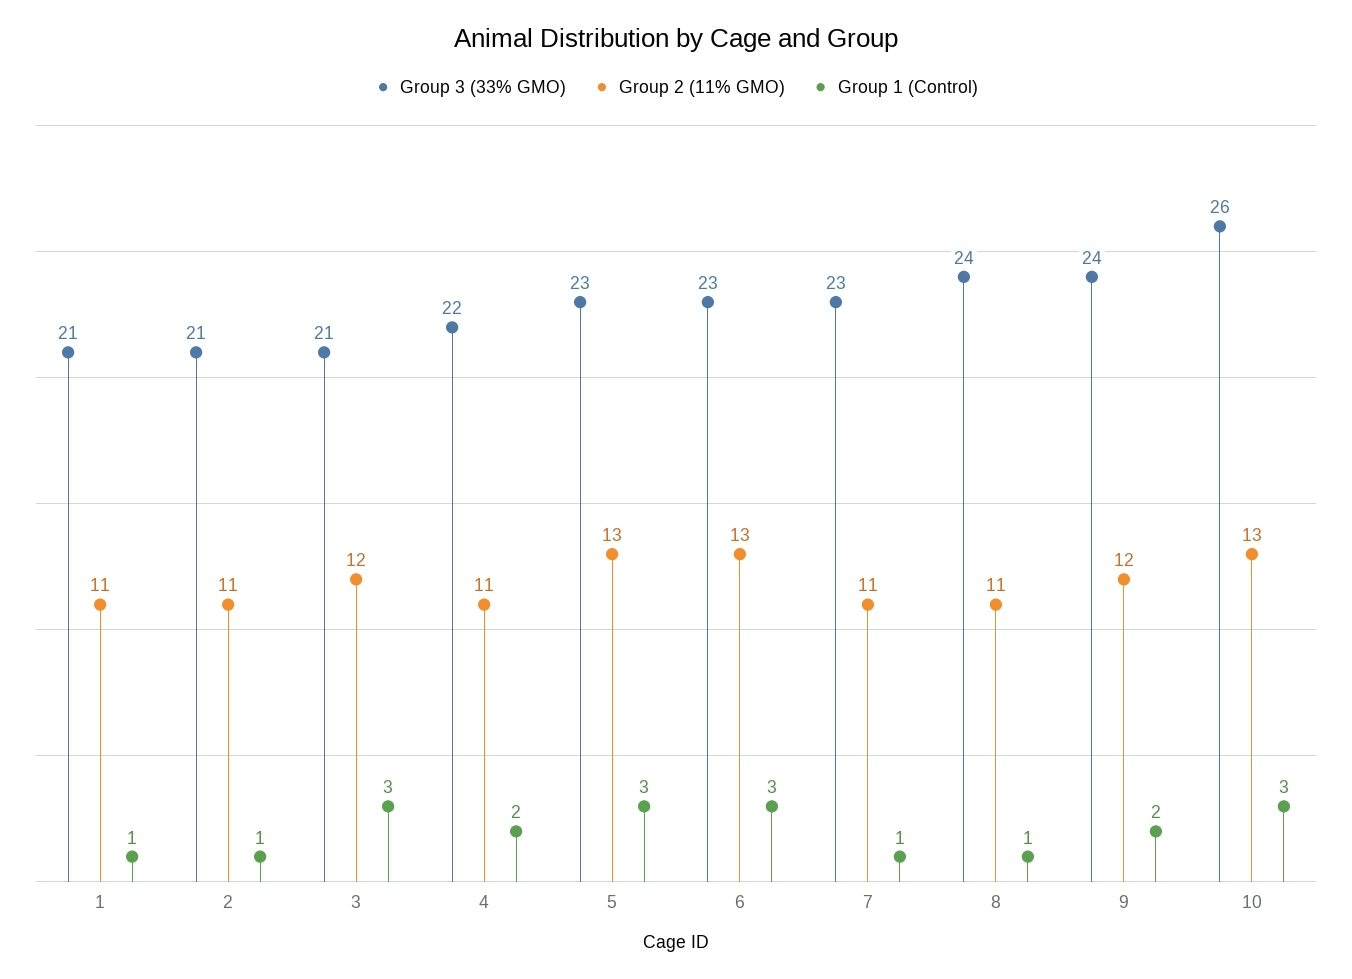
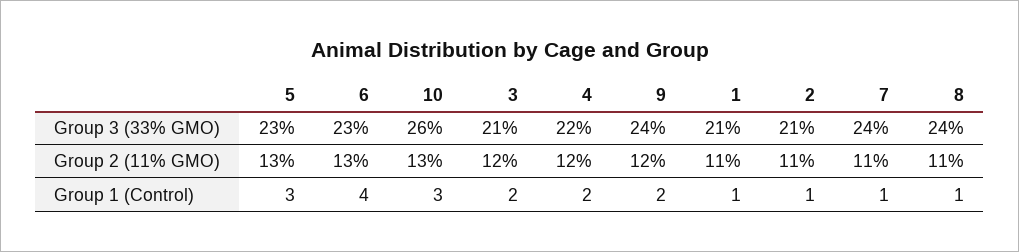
Group 1 (Control), 3: 3 -> 2
Group 2 (11% GMO), 4: 11 -> 12
Group 1 (Control), 6: 3 -> 4
Group 3 (33% GMO), 7: 23 -> 24

